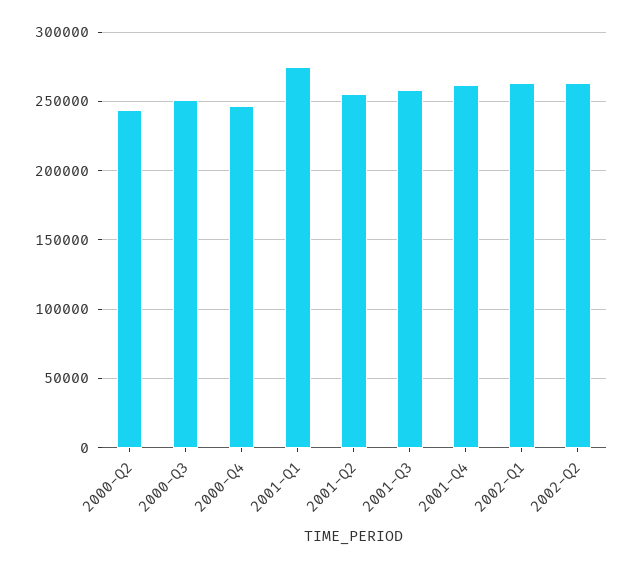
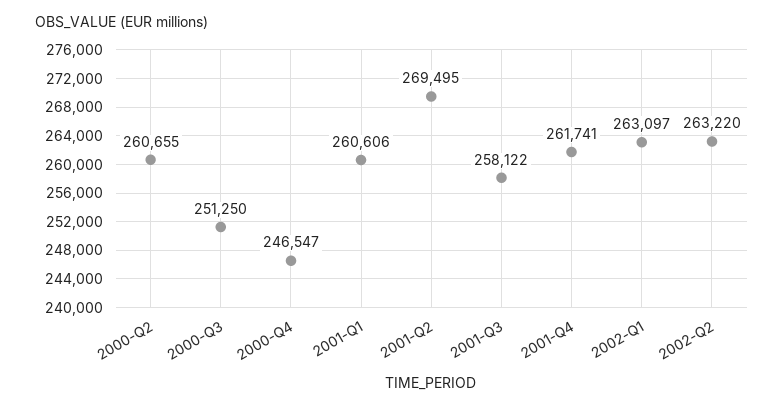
2000-Q2: 245000 -> 260655
2001-Q1: 275000 -> 260606
2001-Q2: 255000 -> 269495

